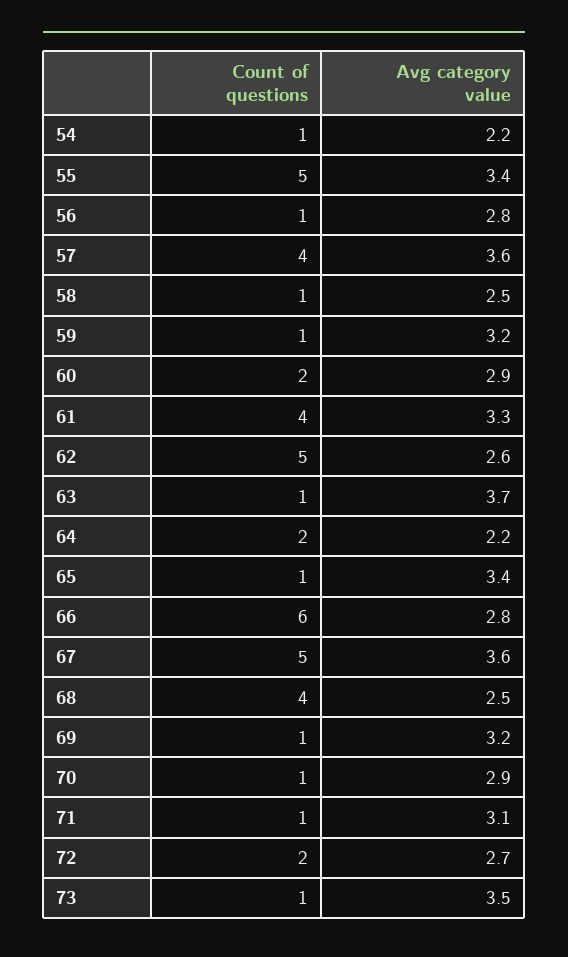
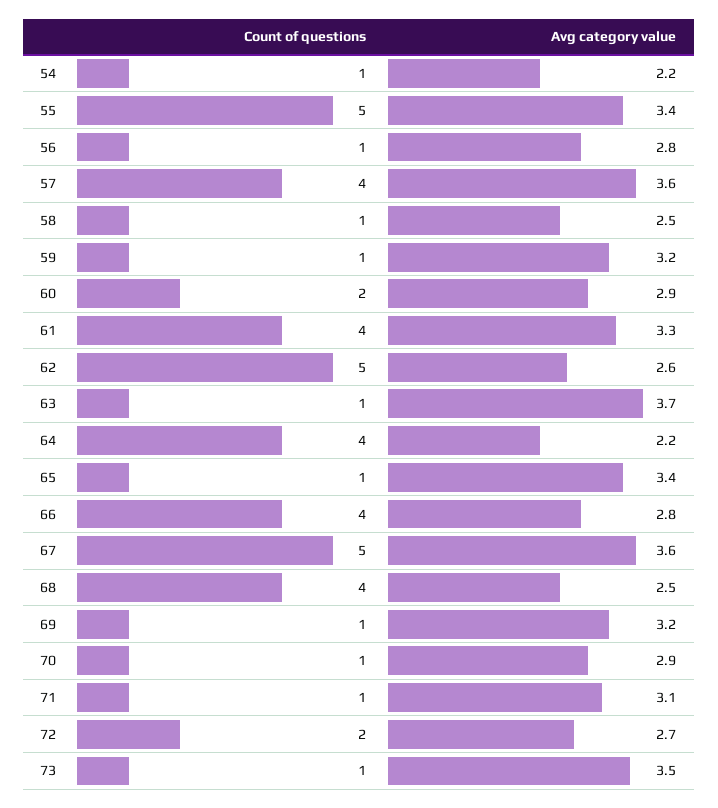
Count of questions, 64: 2 -> 4
Count of questions, 66: 6 -> 4

